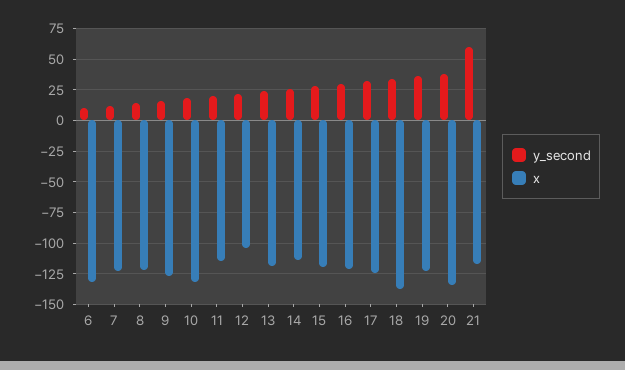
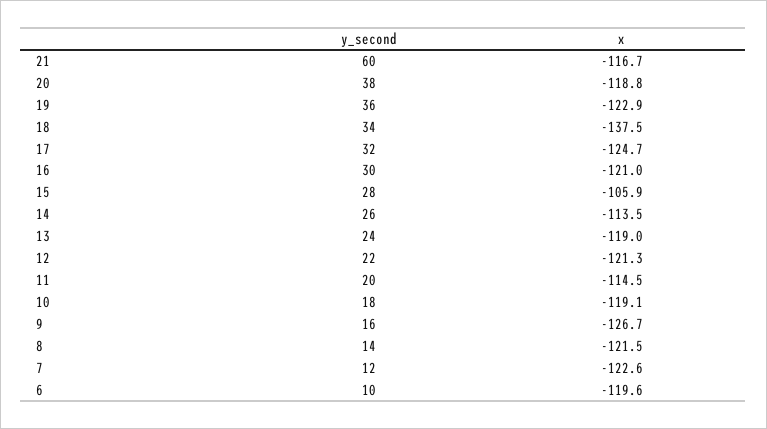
x, 6: -130 -> -119.6
x, 10: -130 -> -119.1
x, 12: -105 -> -121.3
x, 15: -120 -> -105.9
x, 20: -135 -> -118.8

